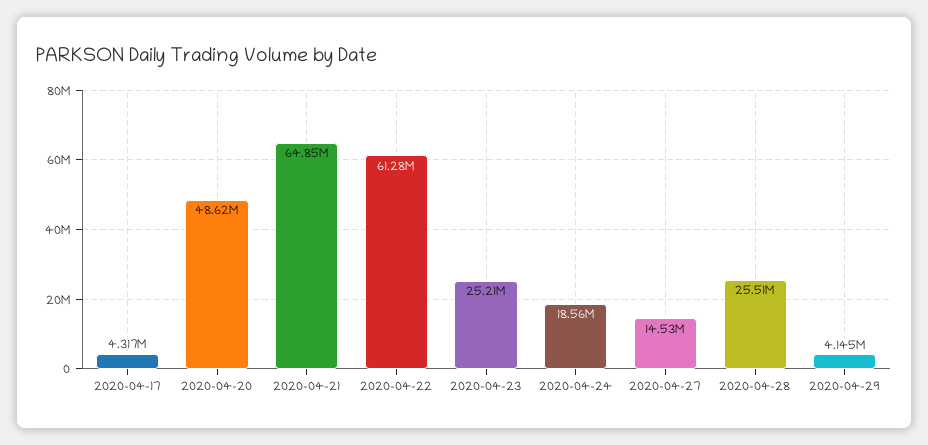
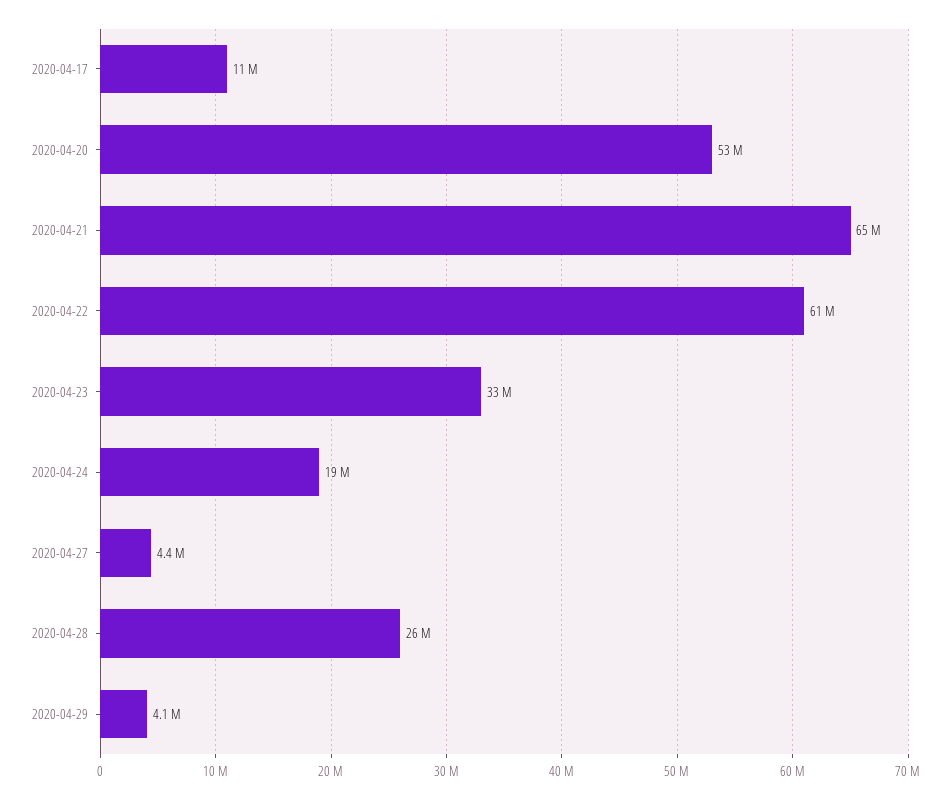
2020-04-17: 4317000 -> 11000000
2020-04-20: 48620000 -> 53000000
2020-04-23: 25210000 -> 33000000
2020-04-27: 14530000 -> 4400000

